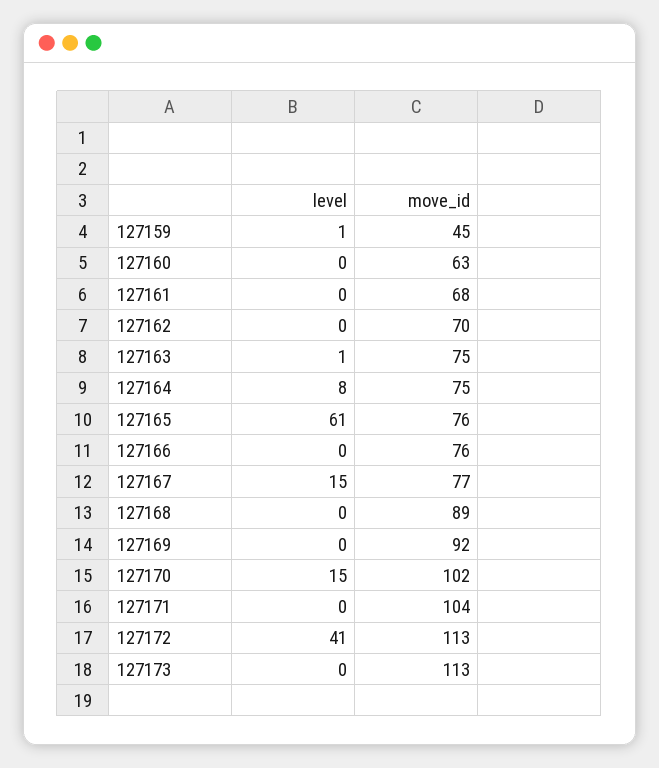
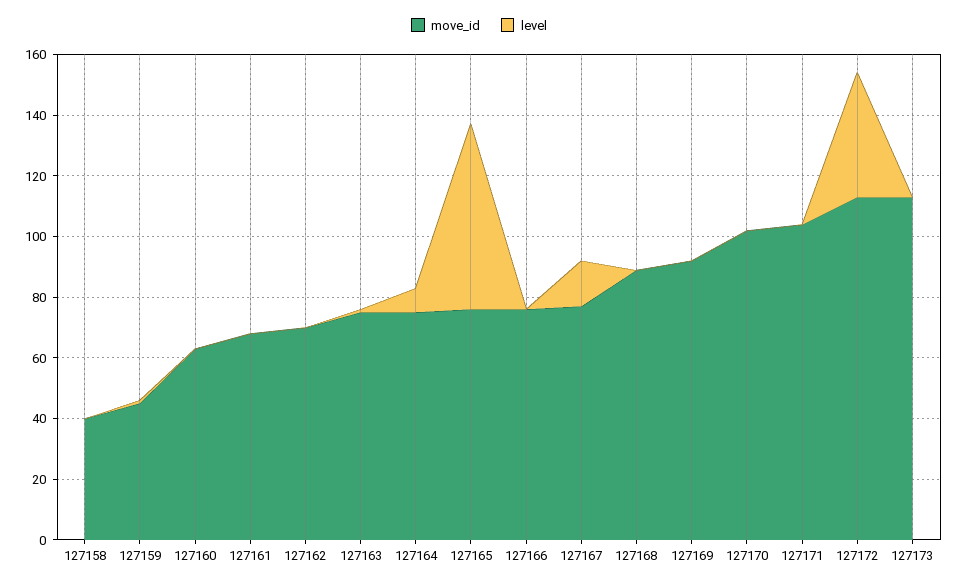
level, 127170: 15 -> 0
move_id, 127158: none -> 40
level, 127158: none -> 0

